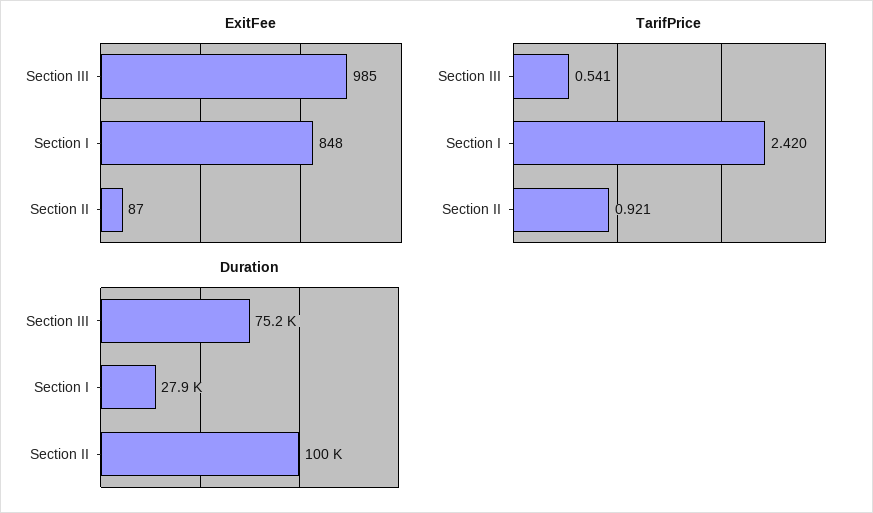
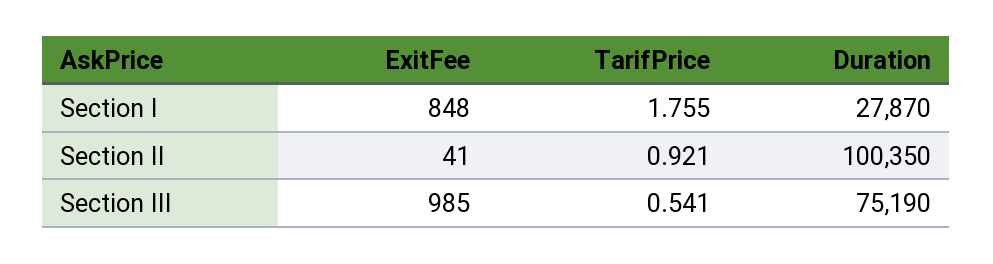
ExitFee, Section II: 87 -> 41
TarifPrice, Section I: 2.42 -> 1.755

